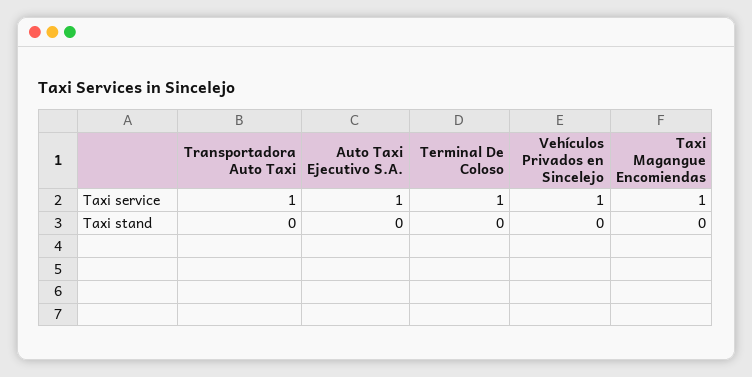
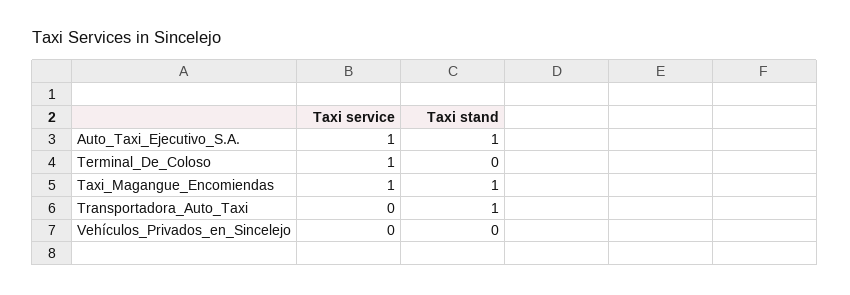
Transportadora Auto Taxi, Taxi service: 1 -> 0
Vehículos Privados en Sincelejo, Taxi service: 1 -> 0
Transportadora Auto Taxi, Taxi stand: 0 -> 1
Auto Taxi Ejecutivo S.A., Taxi stand: 0 -> 1
Taxi Magangue Encomiendas, Taxi stand: 0 -> 1

